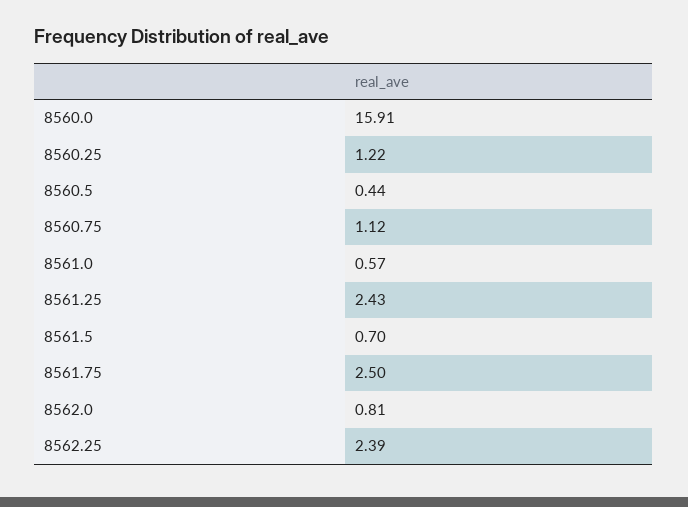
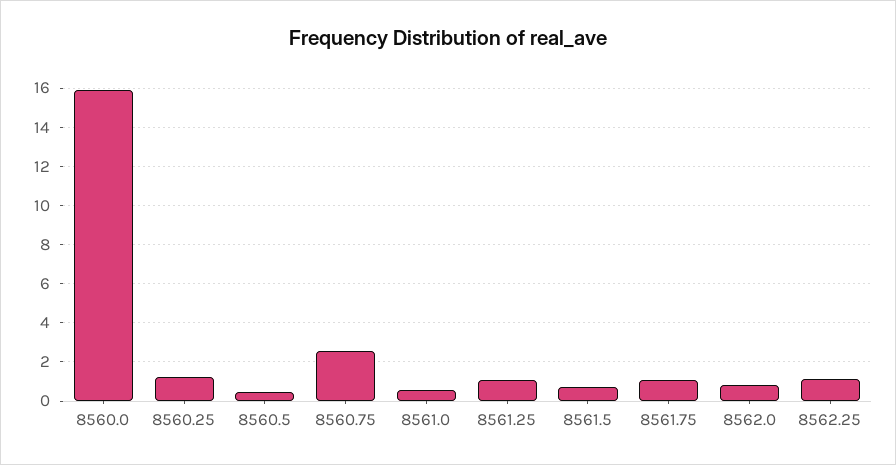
8560.75: 1.12 -> 2.5
8561.25: 2.43 -> 1
8561.75: 2.5 -> 1
8562.25: 2.39 -> 1

